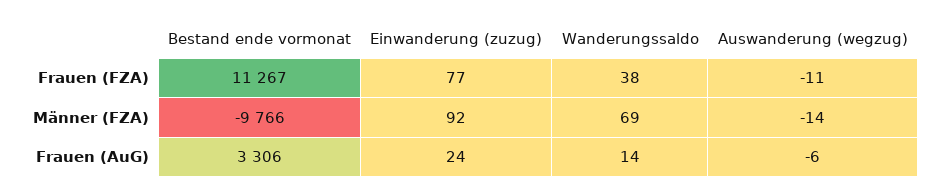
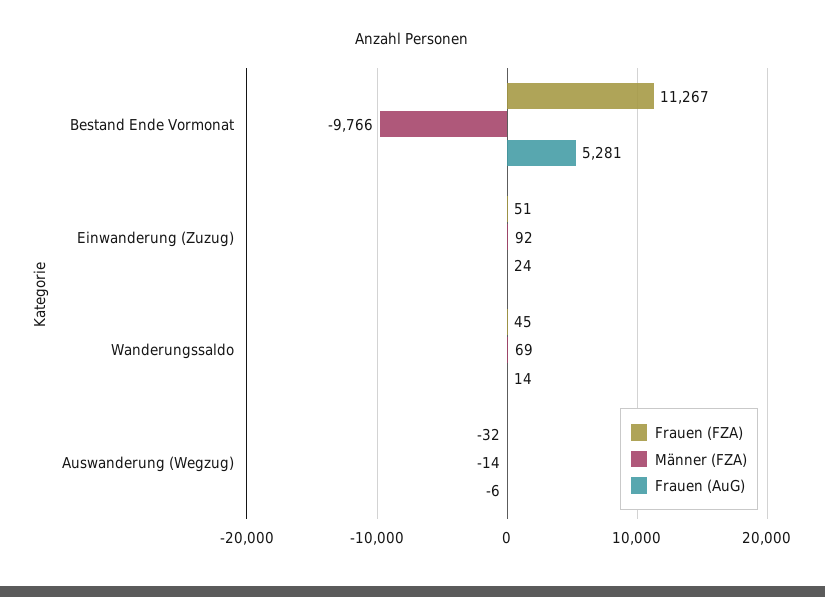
Frauen (FZA), Einwanderung (zuzug): 77 -> 51
Frauen (FZA), Wanderungssaldo: 38 -> 45
Frauen (FZA), Auswanderung (wegzug): -11 -> -32
Frauen (AuG), Bestand ende vormonat: 3306 -> 5281

